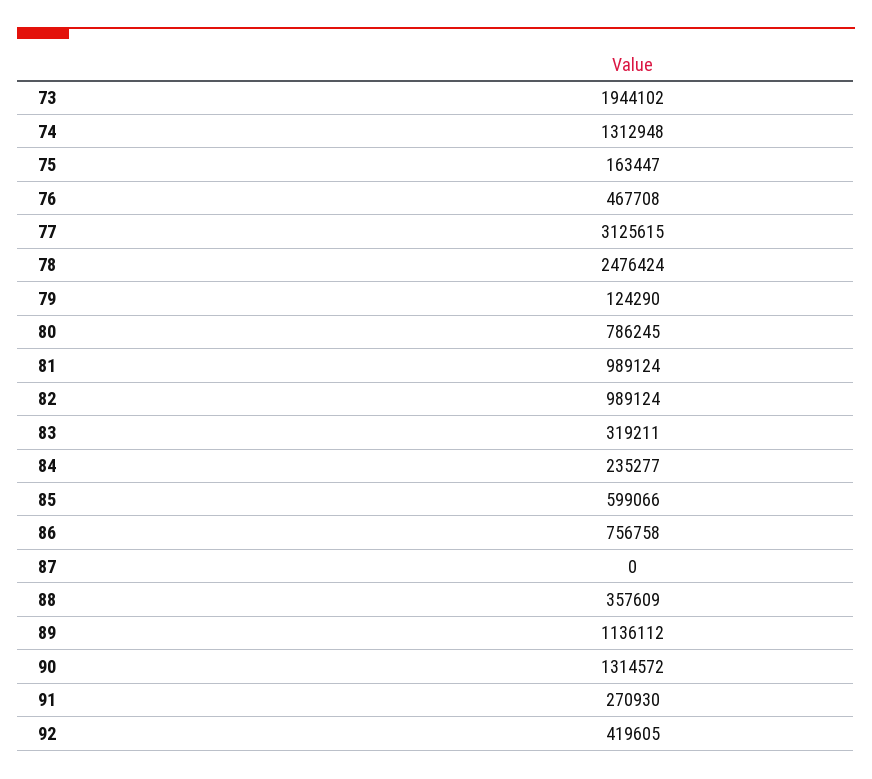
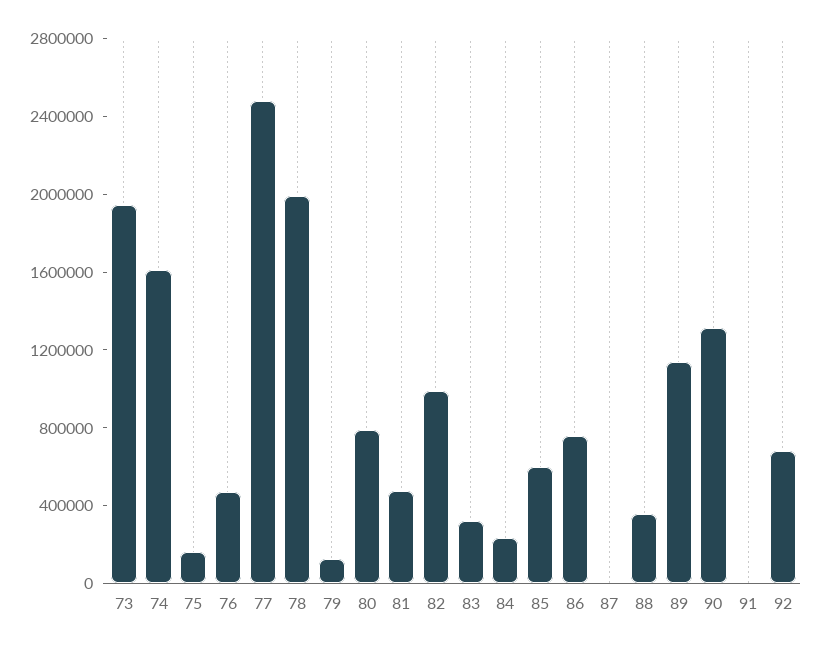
74: 1312948 -> 1600000
77: 3125615 -> 2500000
78: 2476424 -> 2000000
81: 989124 -> 500000
91: 270930 -> 0
92: 419605 -> 700000

